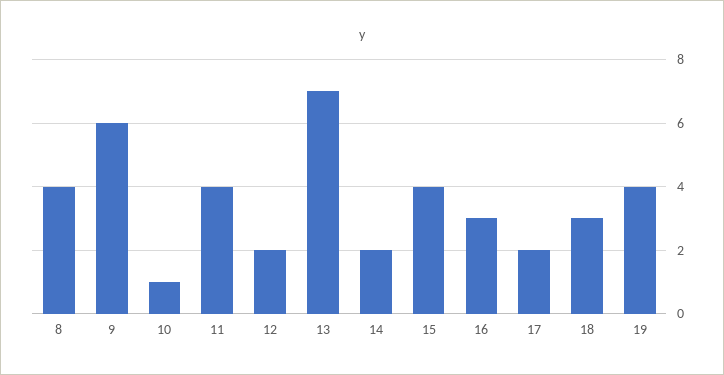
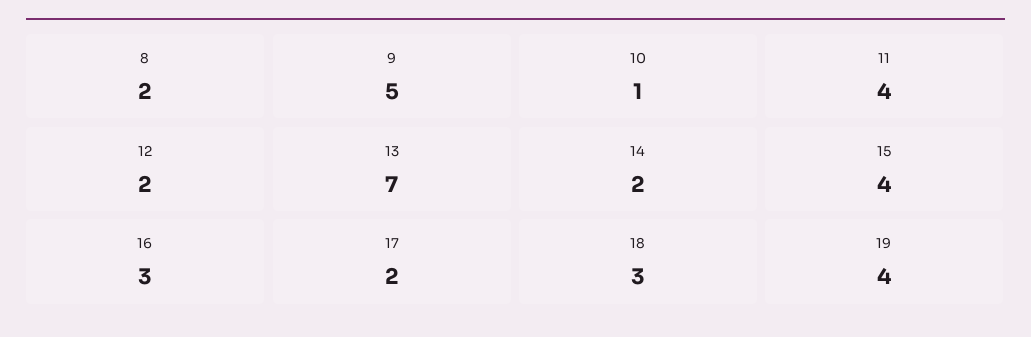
8: 4 -> 2
9: 6 -> 5

